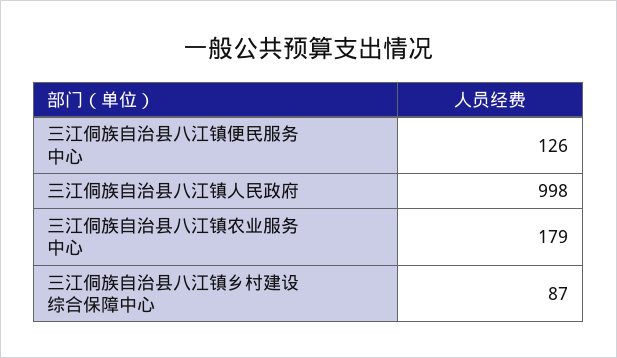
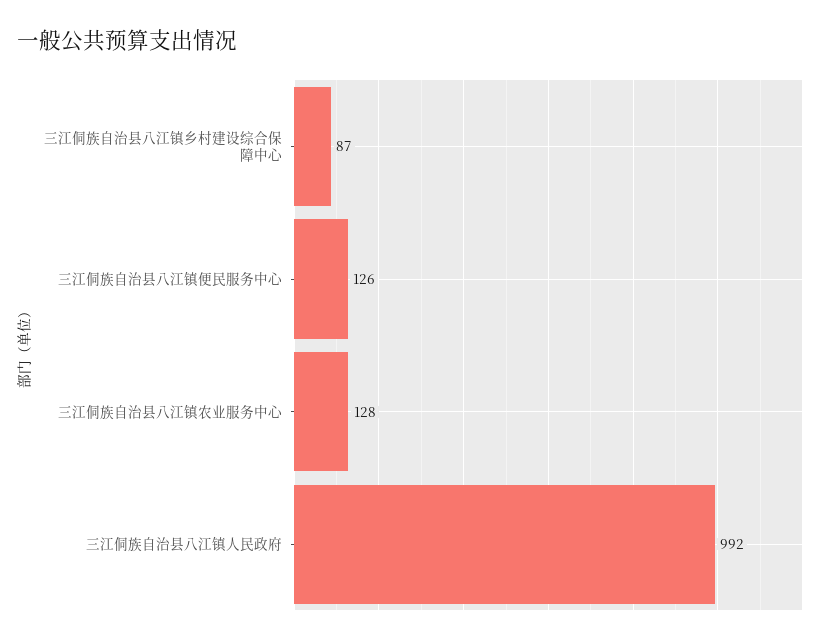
三江侗族自治县八江镇人民政府: 998 -> 992
三江侗族自治县八江镇农业服务中心: 179 -> 128

